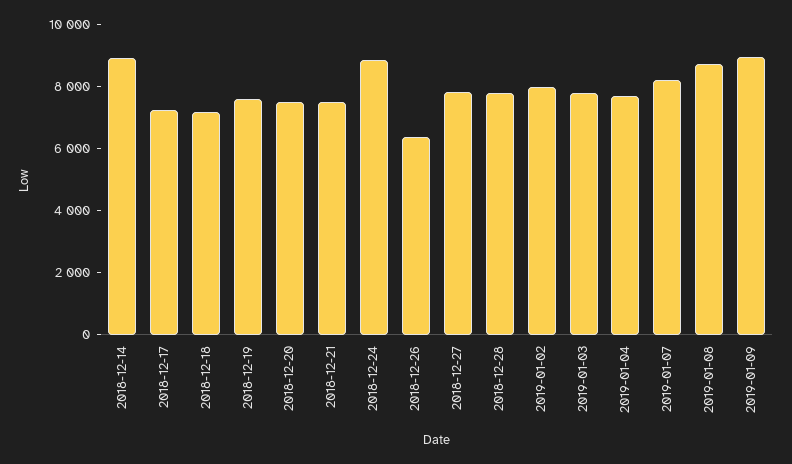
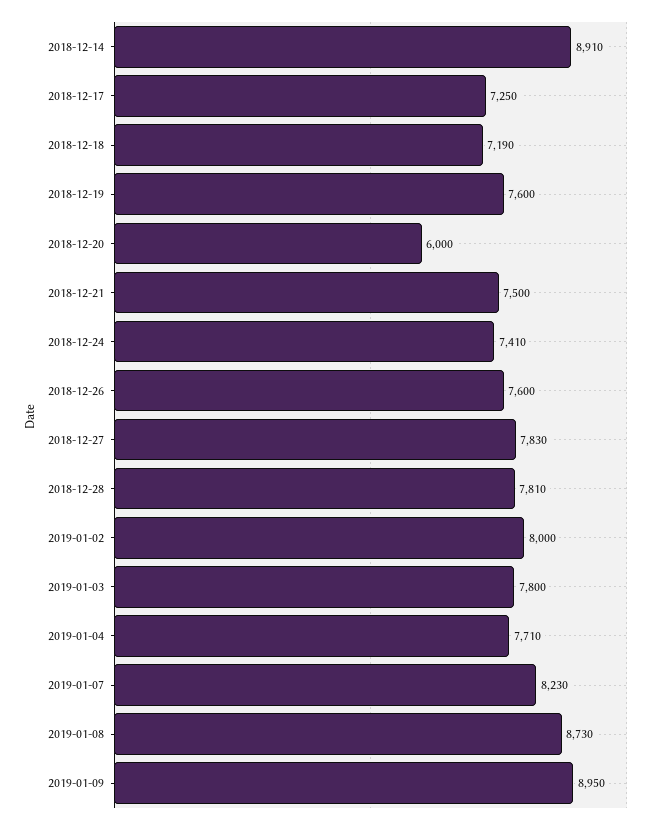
2018-12-20: 7500 -> 6000
2018-12-24: 9000 -> 7410
2018-12-26: 6500 -> 7600

